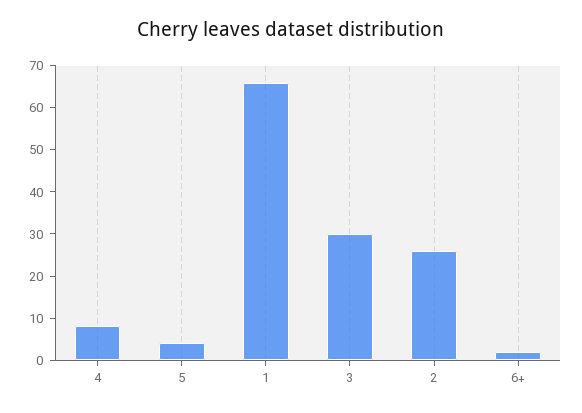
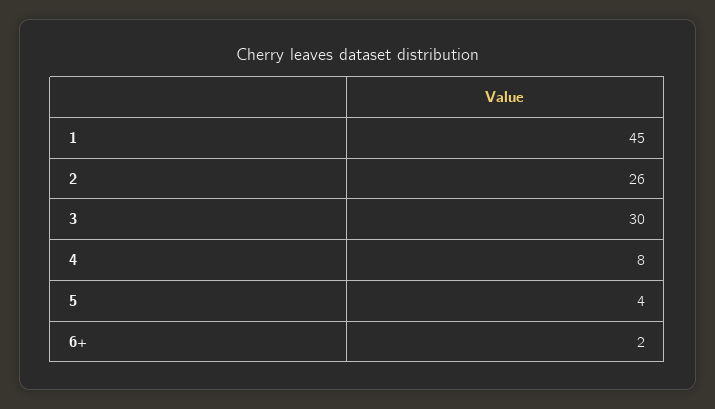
1: 65 -> 45

